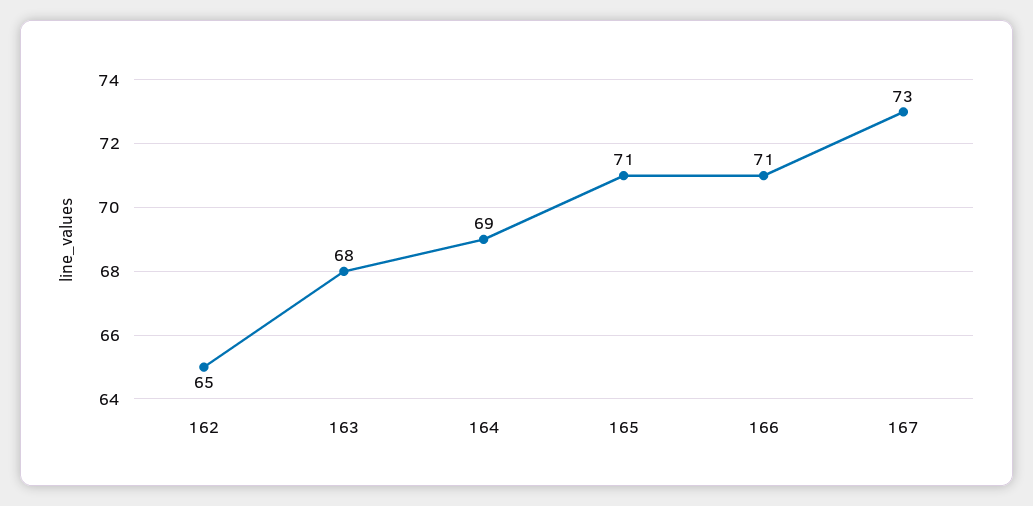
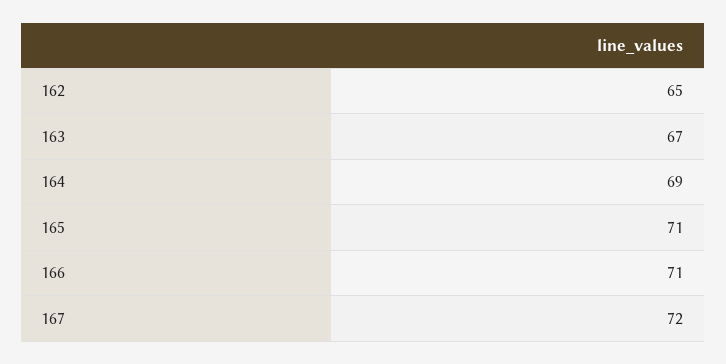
163: 68 -> 67
167: 73 -> 72

